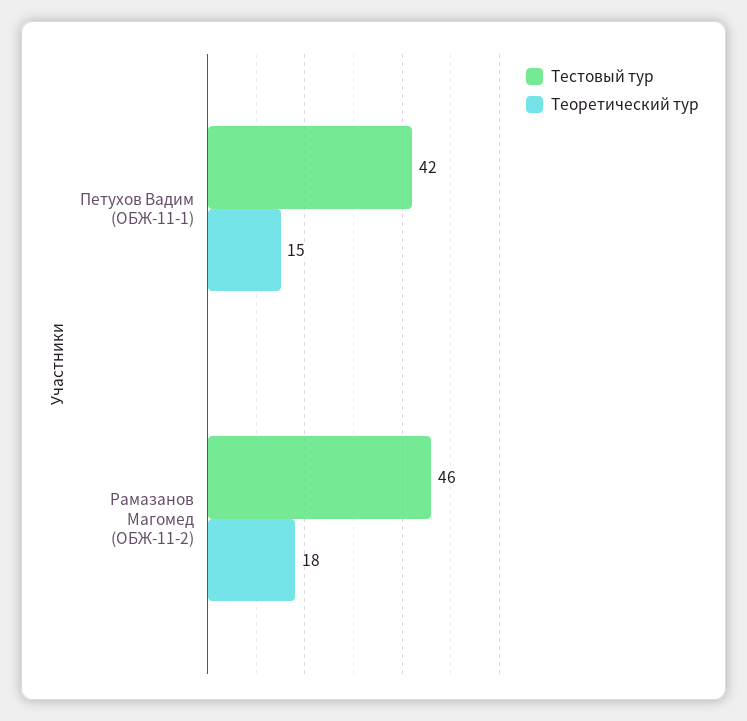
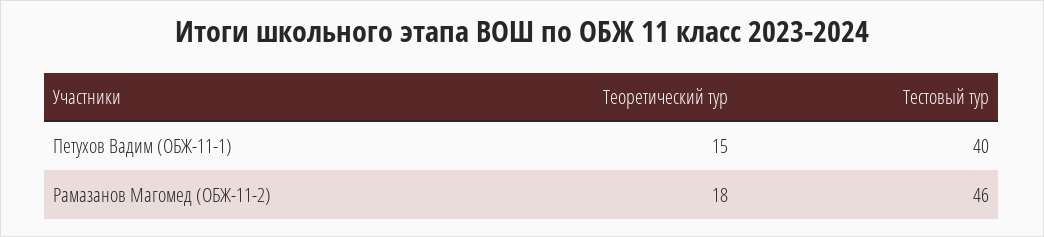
Тестовый тур, Петухов Вадим (ОБЖ-11-1): 42 -> 40

